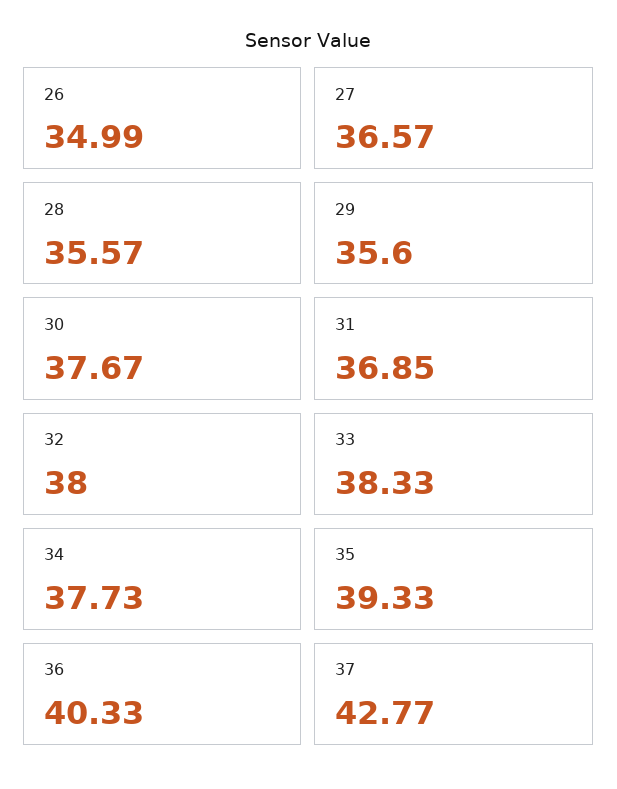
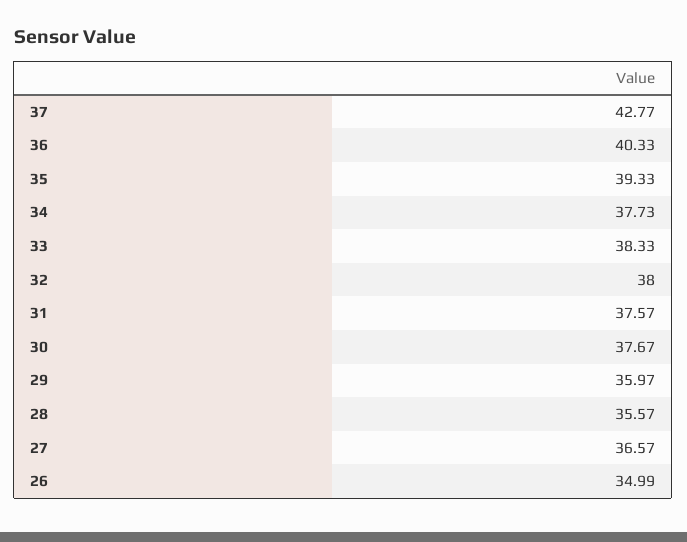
29: 35.6 -> 35.97
31: 36.85 -> 37.57

